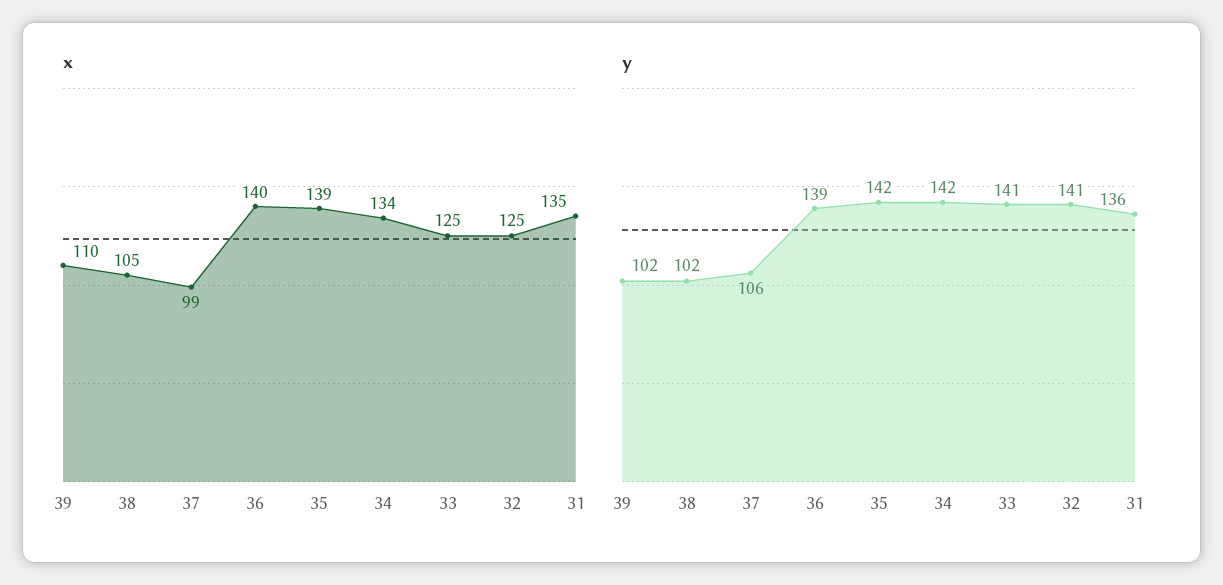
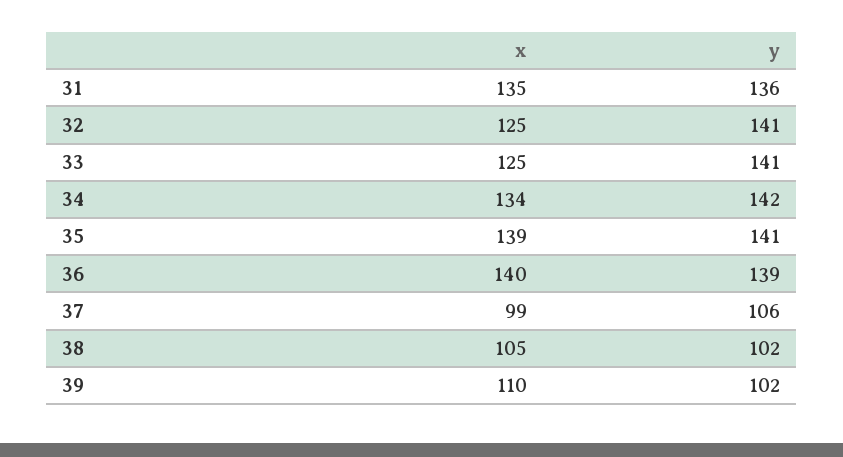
y, 35: 142 -> 141

